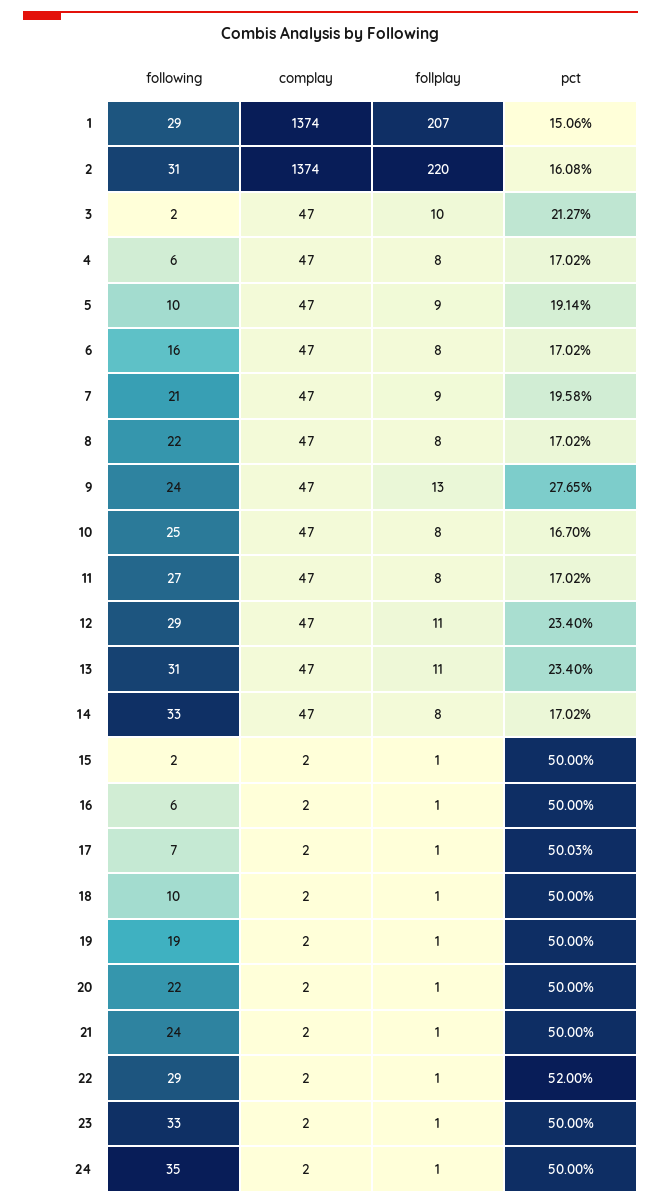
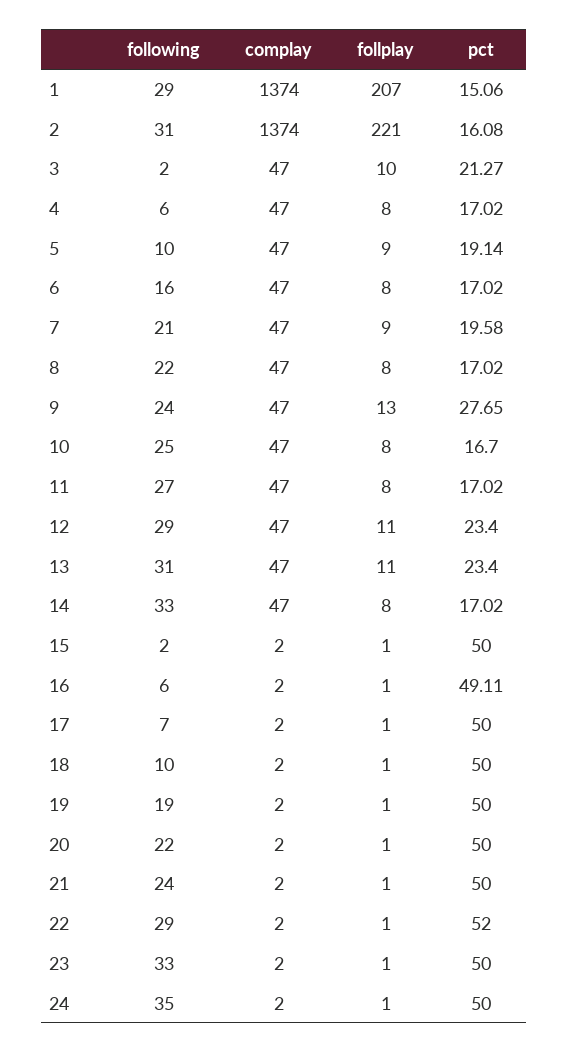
follplay, 2: 220 -> 221
pct, 16: 50 -> 49.11
pct, 17: 50.03 -> 50

